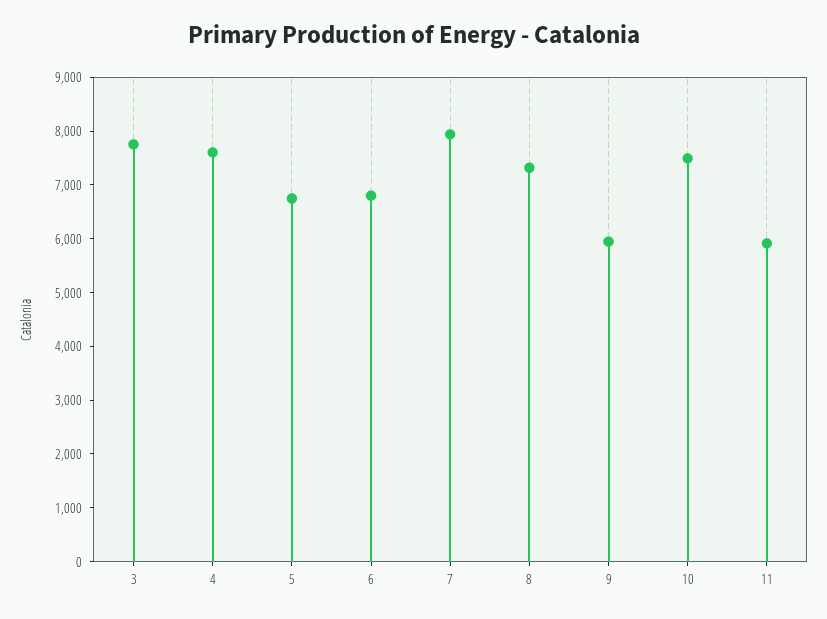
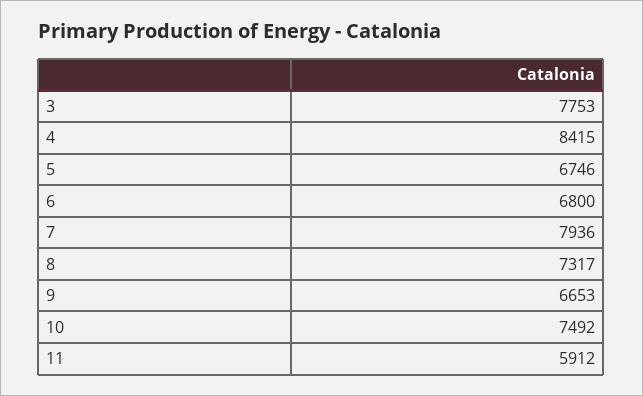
4: 7600 -> 8415
9: 6000 -> 6653

